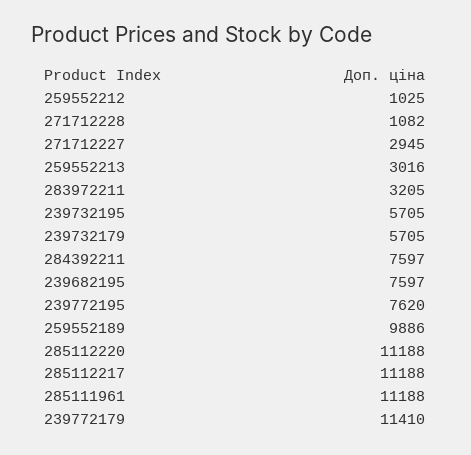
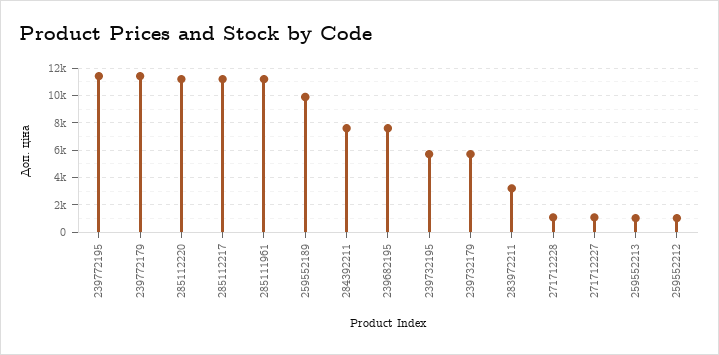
271712227: 2945 -> 1000
259552213: 3016 -> 1000
239772195: 7620 -> 11500

